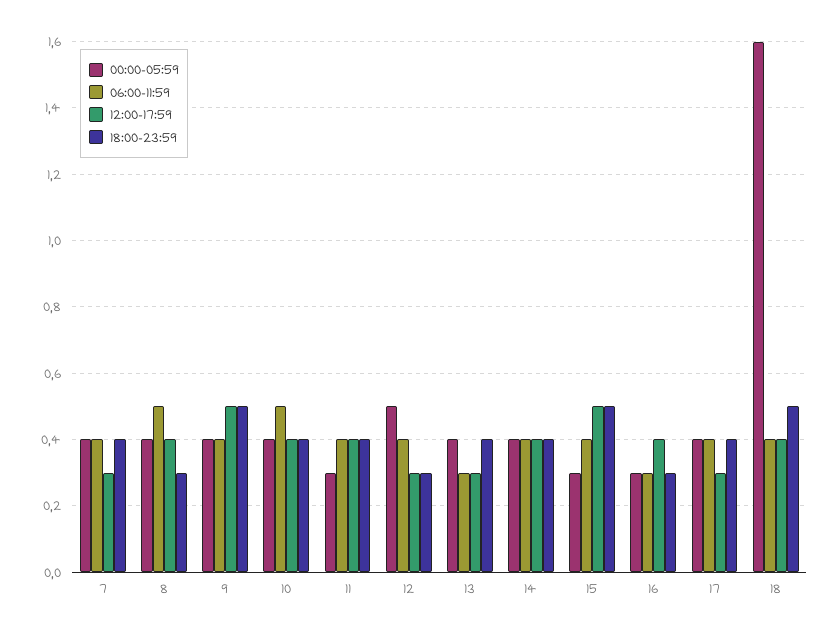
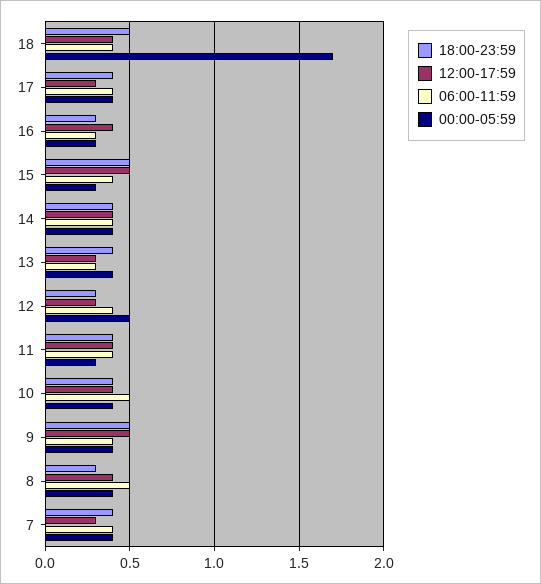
00:00-05:59, 18: 1.6 -> 1.7

